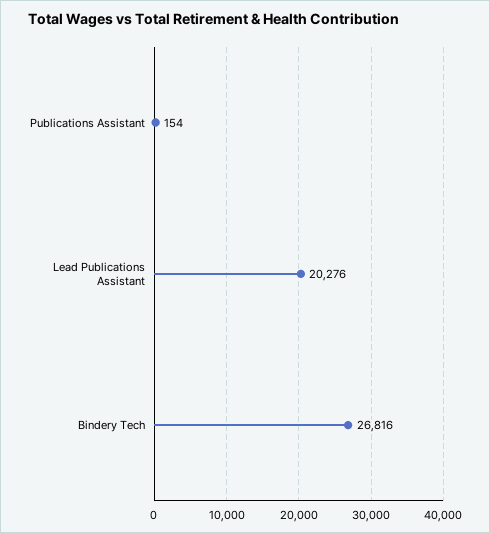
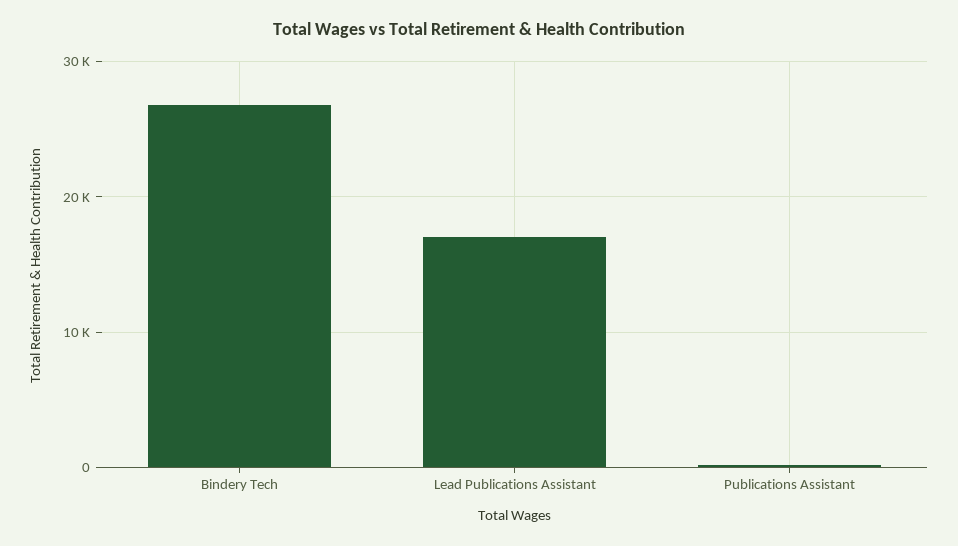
Lead Publications Assistant: 20276 -> 17000

